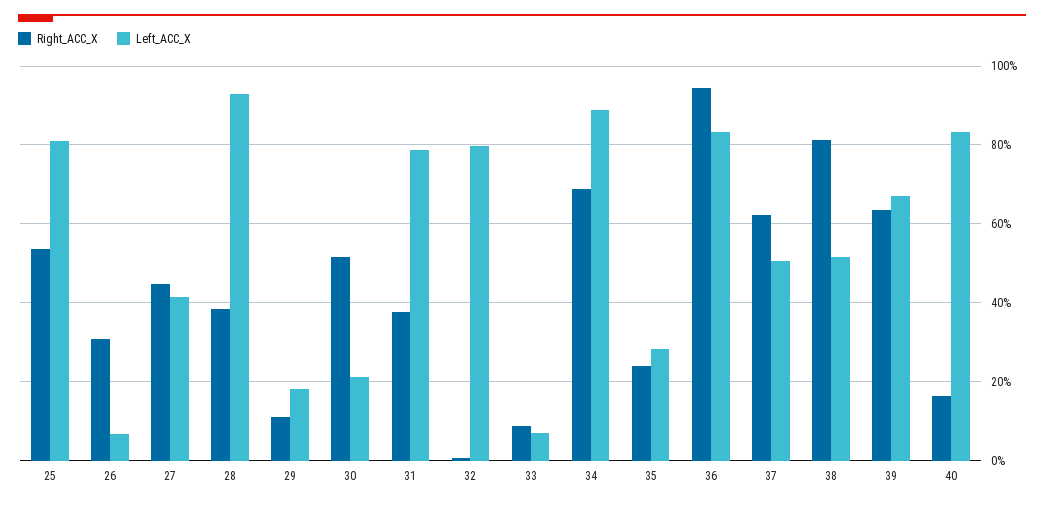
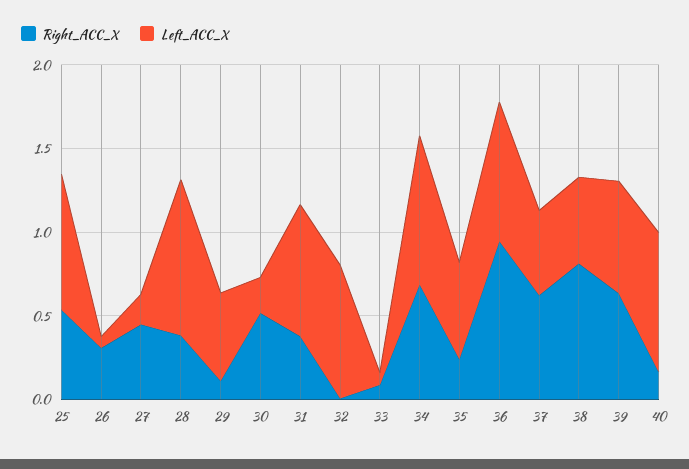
Left_ACC_X, 27: 0.42 -> 0.2
Left_ACC_X, 29: 0.18 -> 0.5
Left_ACC_X, 35: 0.28 -> 0.6

